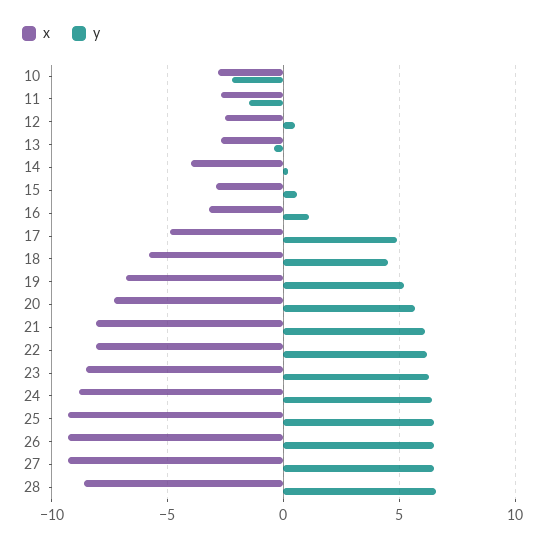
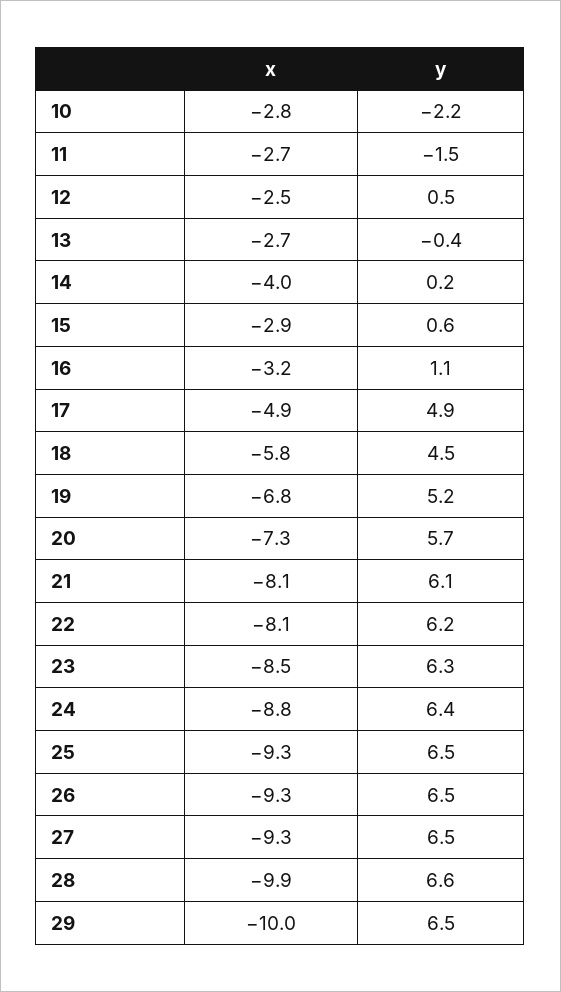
x, 28: -8.5 -> -9.9
x, 29: none -> -10
y, 29: none -> 6.5

